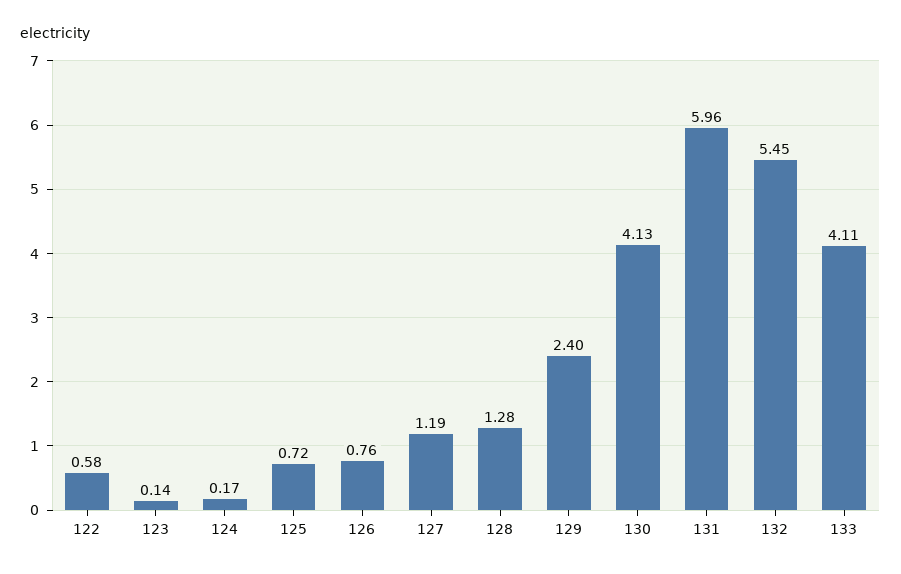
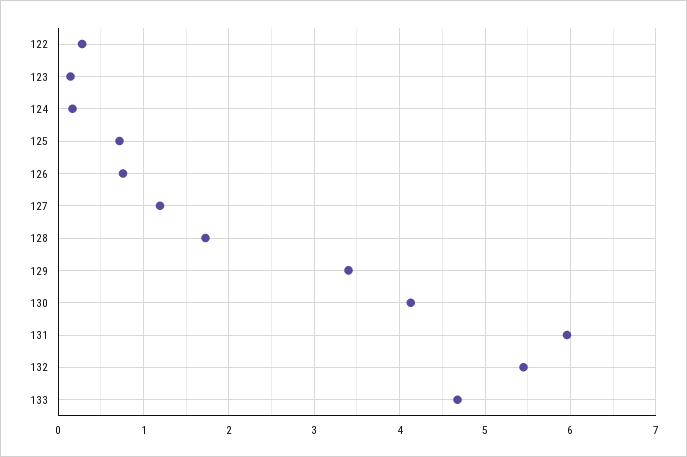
122: 0.58 -> 0.3
128: 1.28 -> 1.7
129: 2.4 -> 3.4
133: 4.11 -> 4.7

